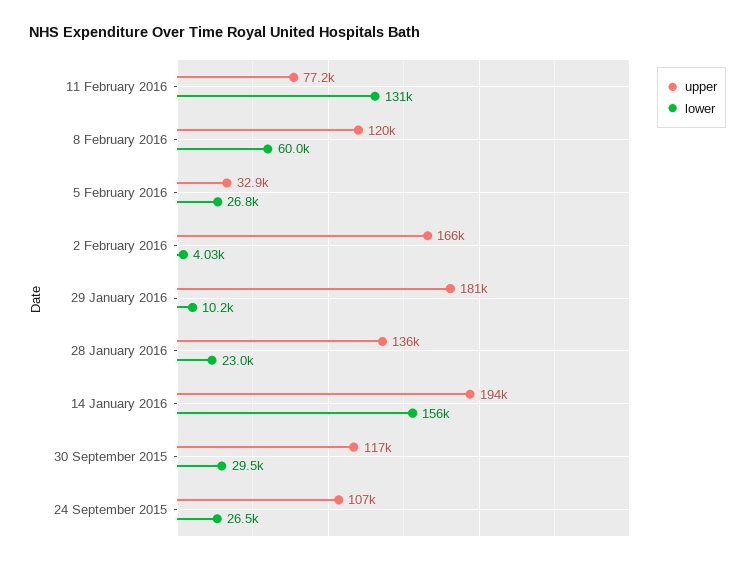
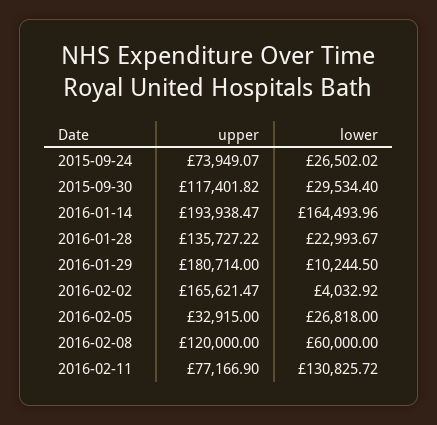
lower, 14 January 2016: 156000 -> 164493.96
upper, 24 September 2015: 107000 -> 73949.07

